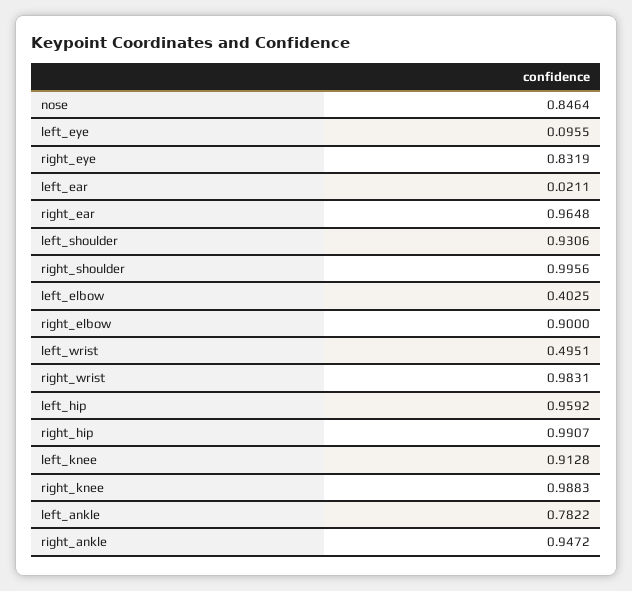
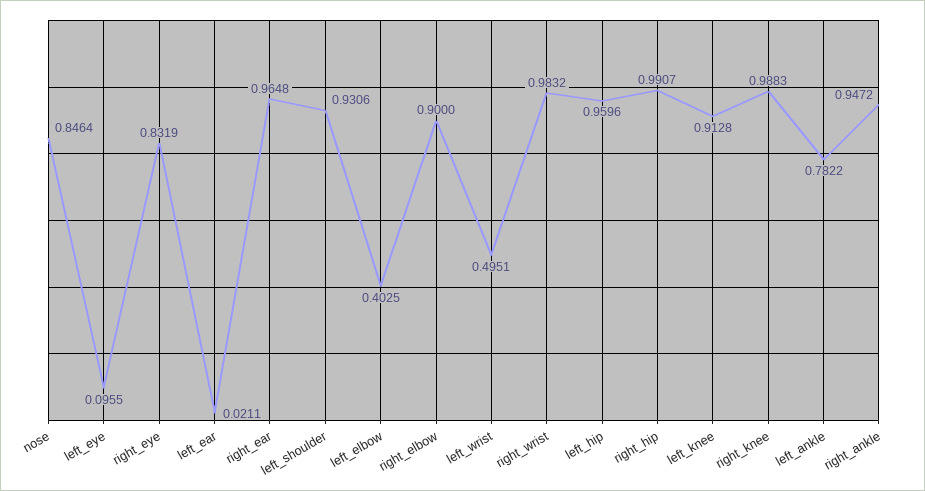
right_shoulder: 0.9956 -> none
right_wrist: 0.9831 -> 0.9832
left_hip: 0.9592 -> 0.9596

